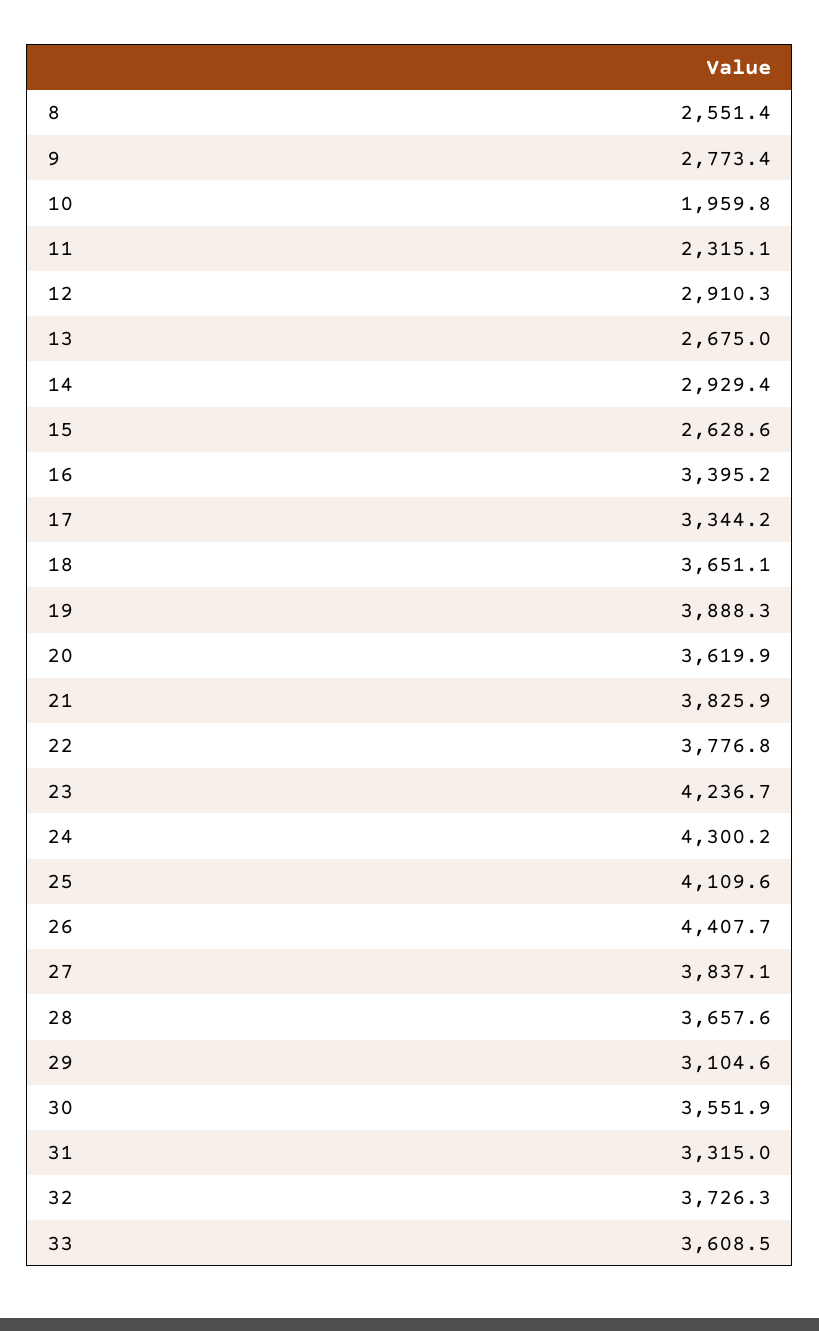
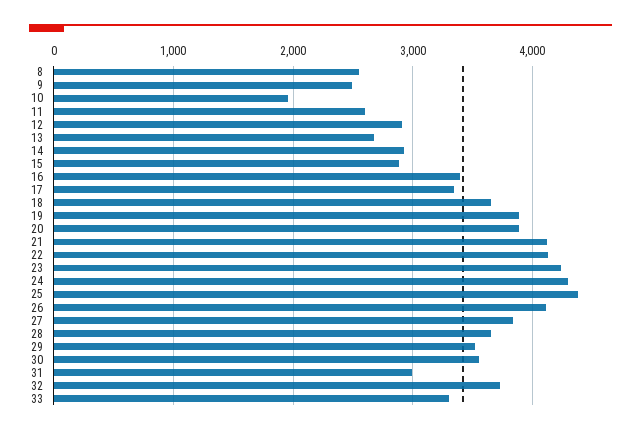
9: 2773.4 -> 2500
11: 2315.1 -> 2600
15: 2628.6 -> 2900
20: 3619.9 -> 3900
21: 3825.9 -> 4100
22: 3776.8 -> 4100
25: 4109.6 -> 4400
26: 4407.7 -> 4100
29: 3104.6 -> 3500
31: 3315 -> 3000
33: 3608.5 -> 3300

